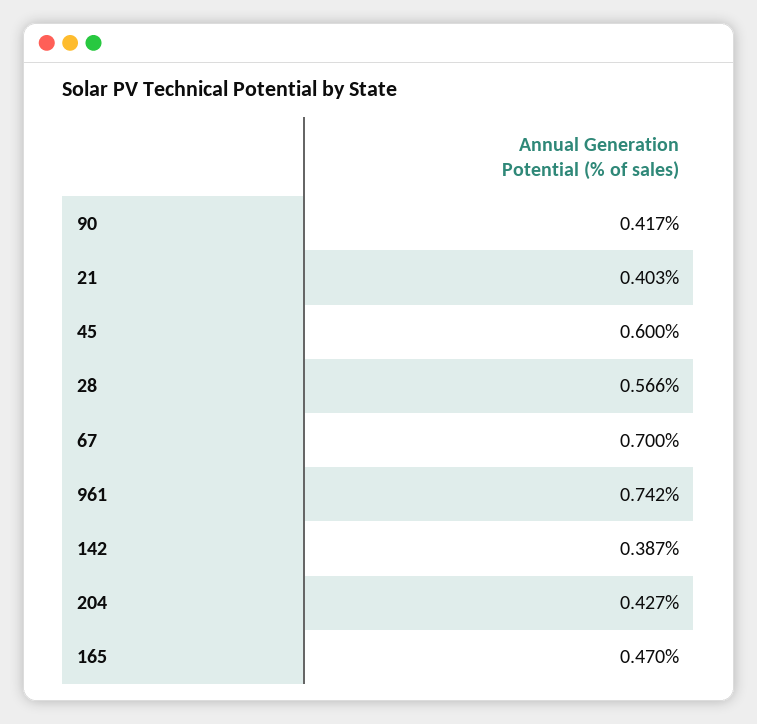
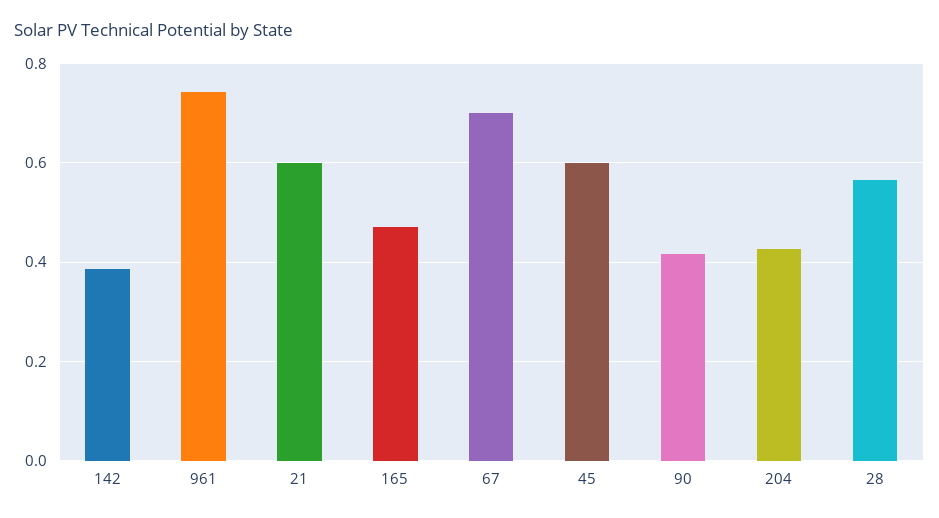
21: 0.403 -> 0.6

